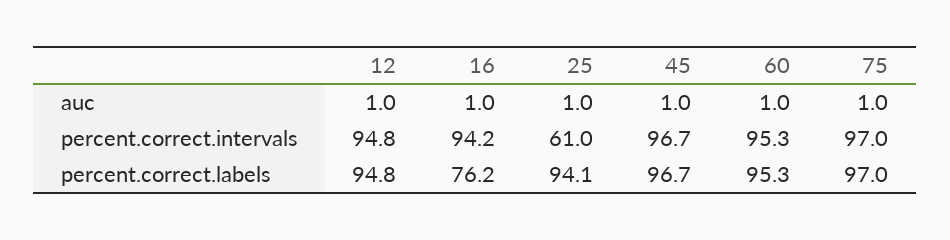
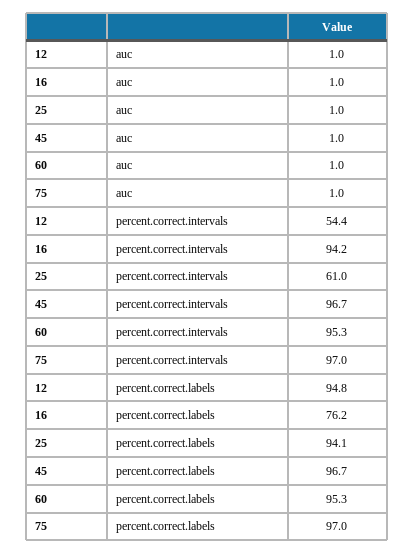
12, percent.correct.intervals: 94.8 -> 54.4

